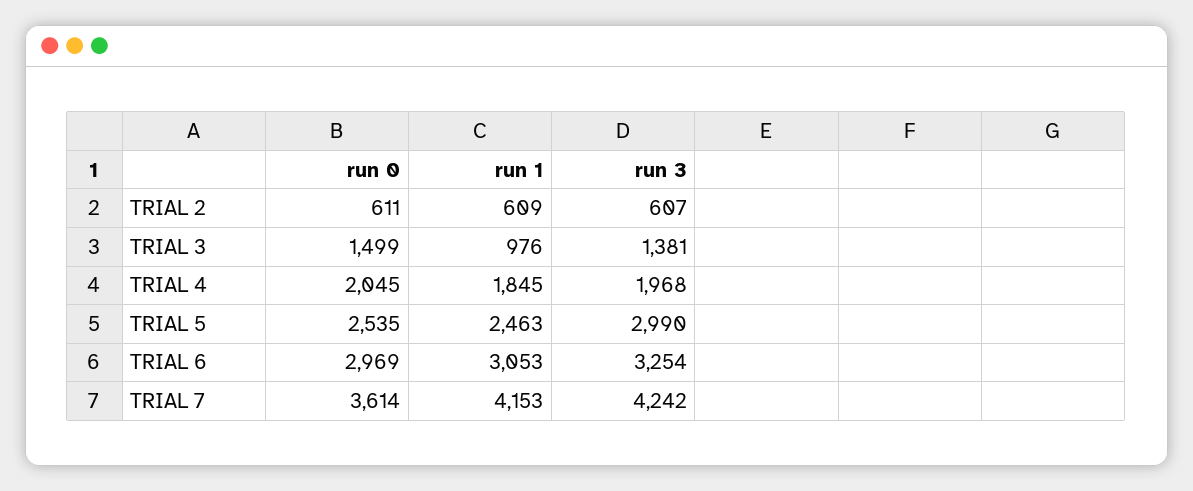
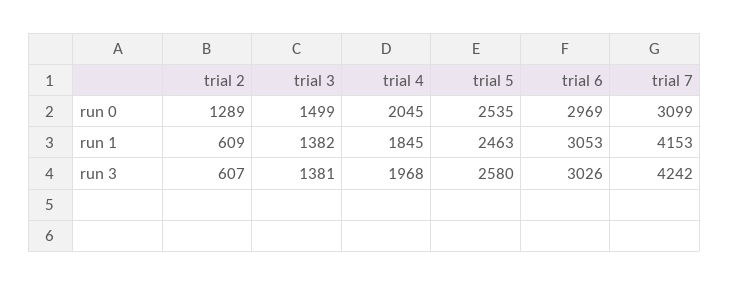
run 0, TRIAL 2: 611 -> 1289
run 1, TRIAL 3: 976 -> 1382
run 3, TRIAL 5: 2990 -> 2580
run 3, TRIAL 6: 3254 -> 3026
run 0, TRIAL 7: 3614 -> 3099

